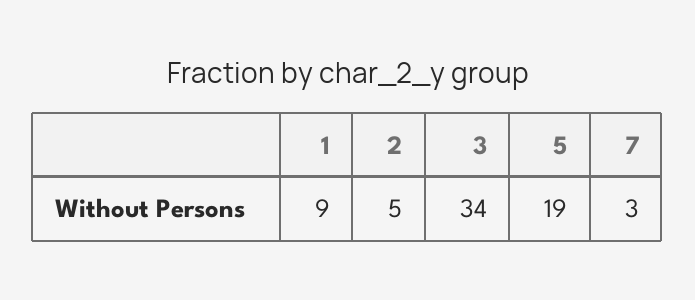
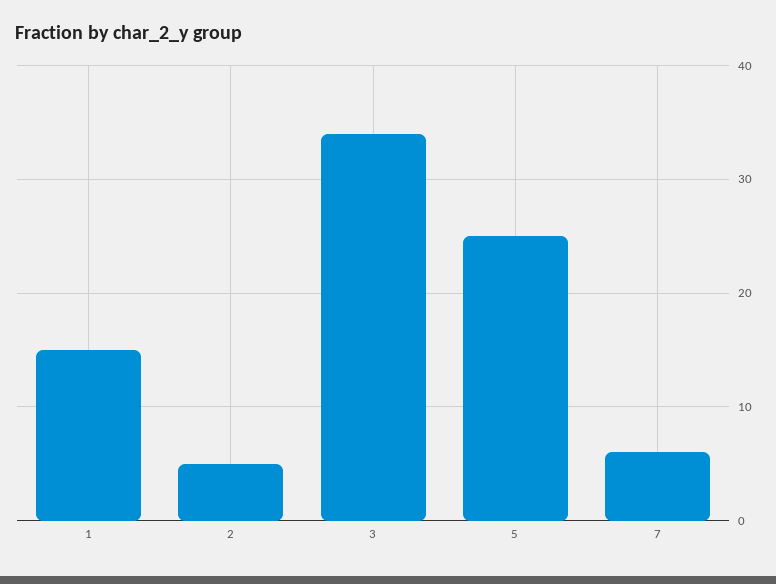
1: 9 -> 15
5: 19 -> 25
7: 3 -> 6

